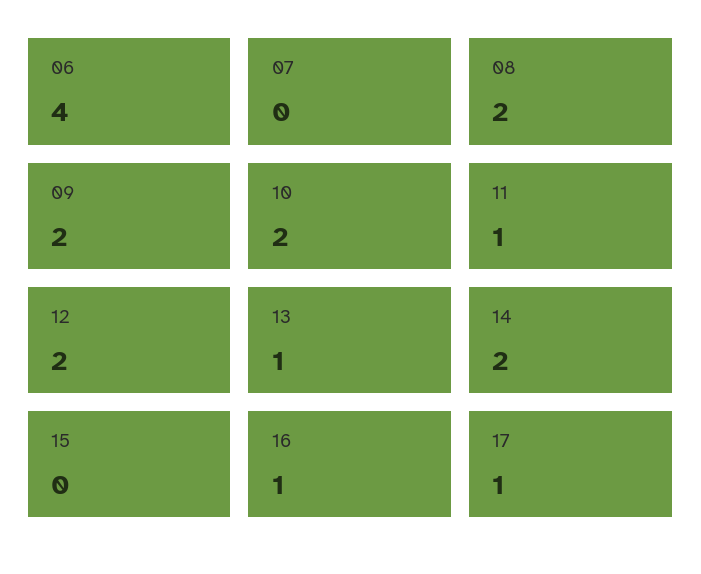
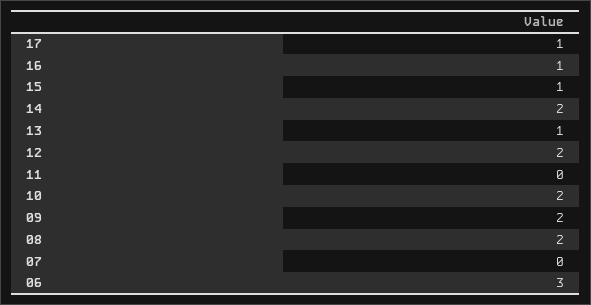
06: 4 -> 3
11: 1 -> 0
15: 0 -> 1

